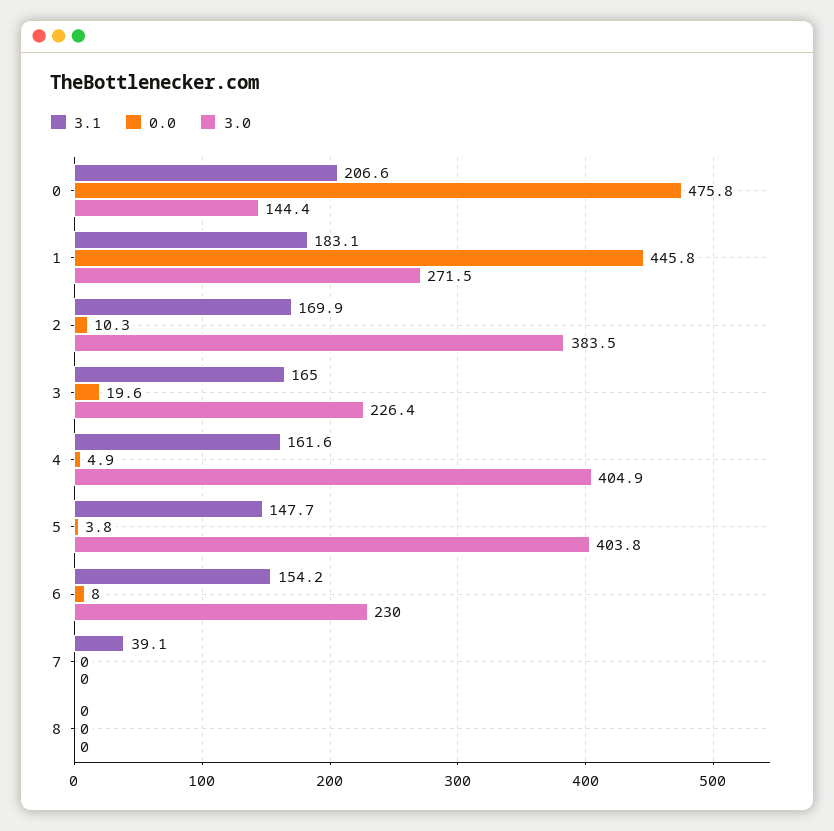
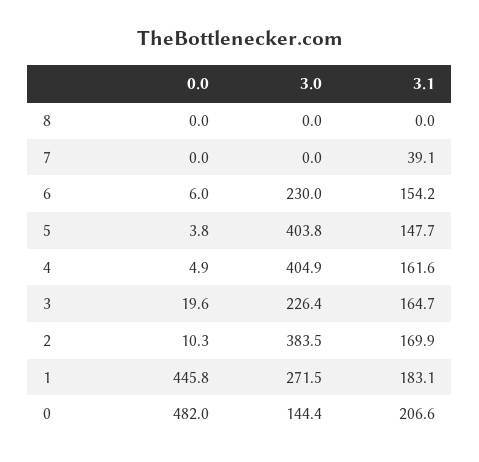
0.0, 0: 475.8 -> 482
3.1, 3: 165 -> 164.7
0.0, 6: 8 -> 6

